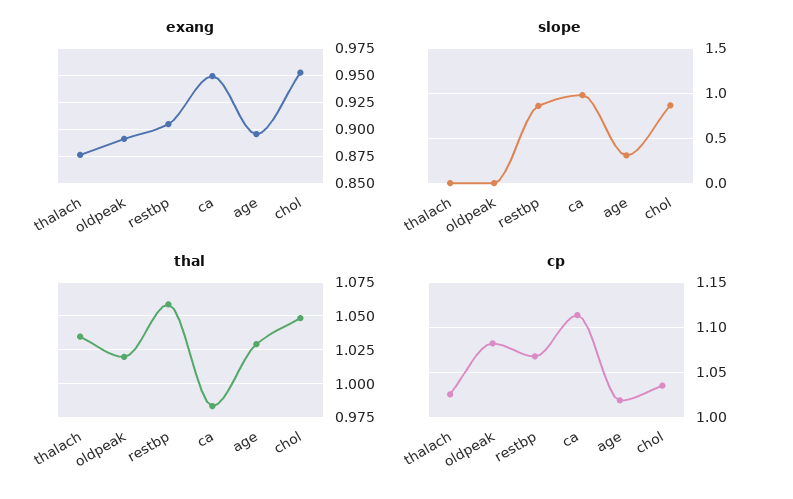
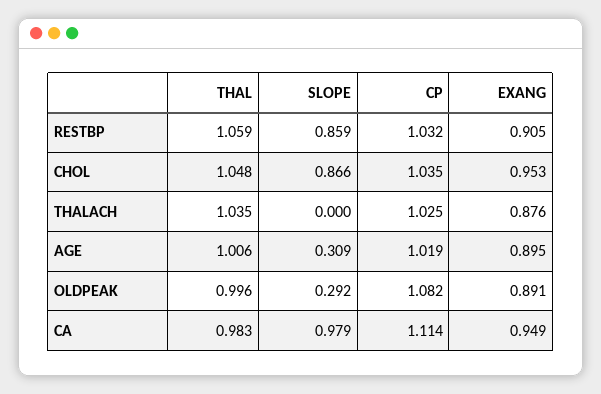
slope, oldpeak: 0 -> 0.292
thal, oldpeak: 1.02 -> 0.996
thal, age: 1.03 -> 1.006
cp, restbp: 1.07 -> 1.032

